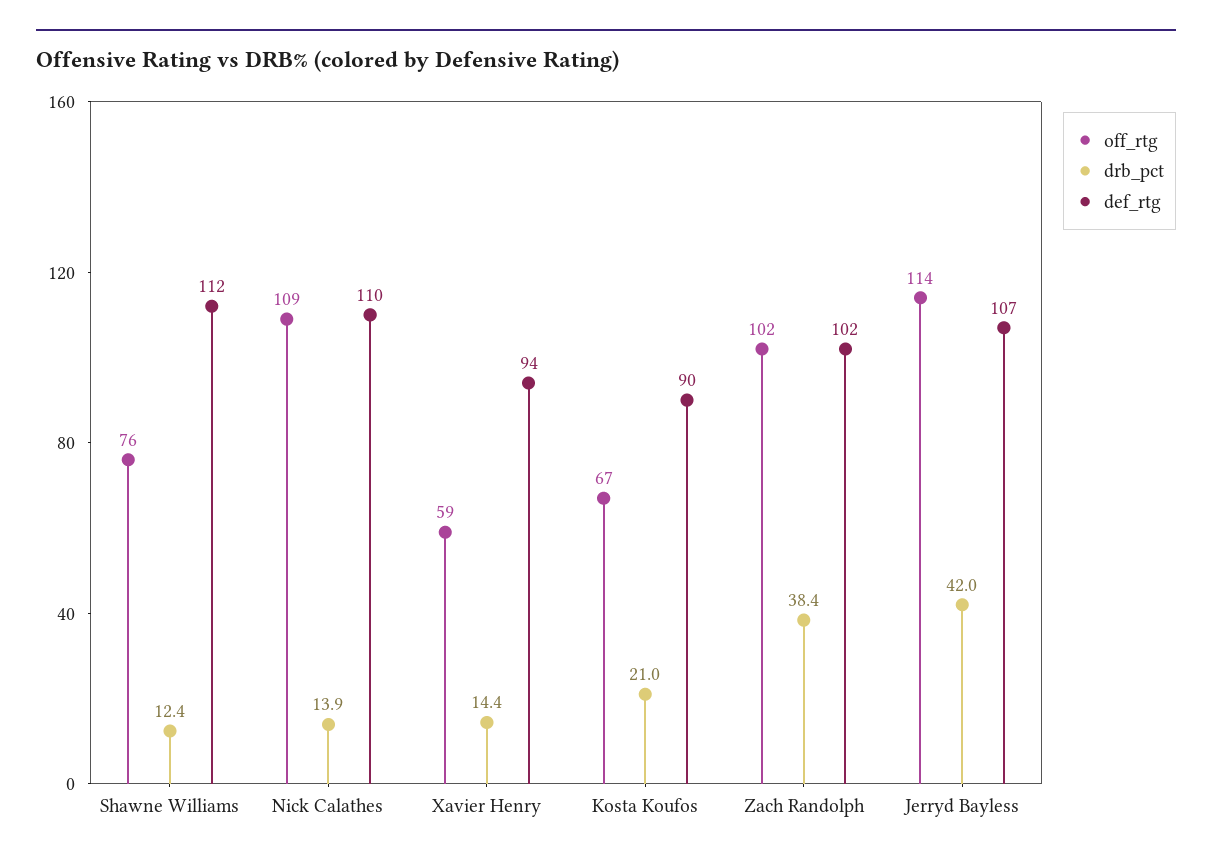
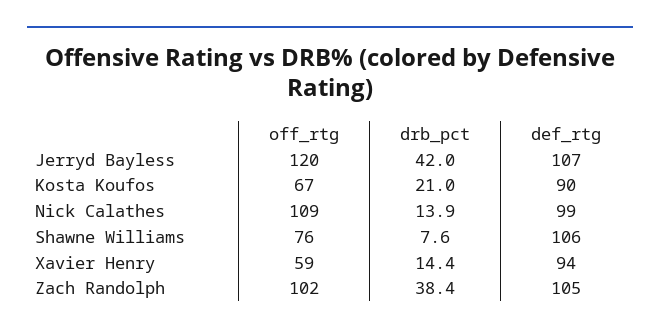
drb_pct, Shawne Williams: 12.4 -> 7.6
def_rtg, Shawne Williams: 112 -> 106
def_rtg, Nick Calathes: 110 -> 99
def_rtg, Zach Randolph: 102 -> 105
off_rtg, Jerryd Bayless: 114 -> 120

